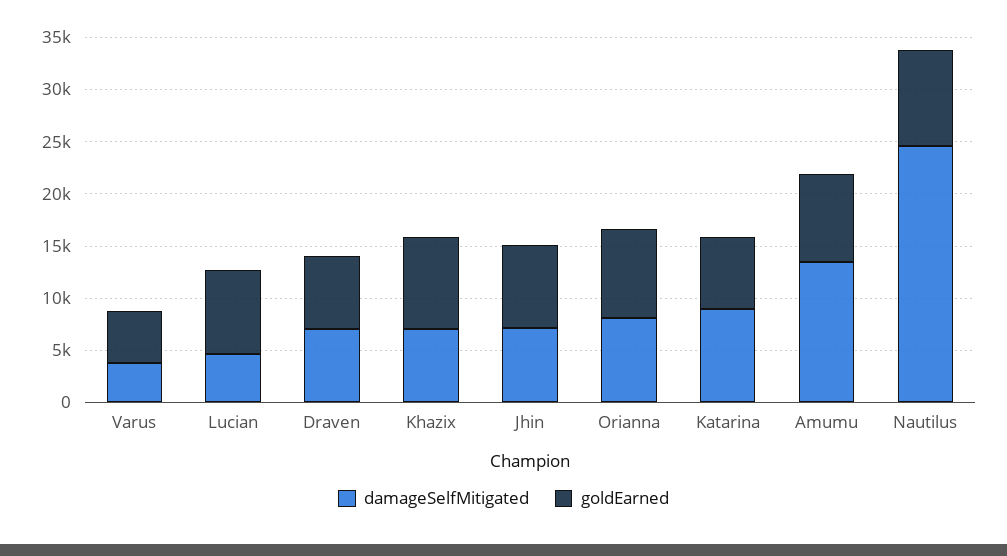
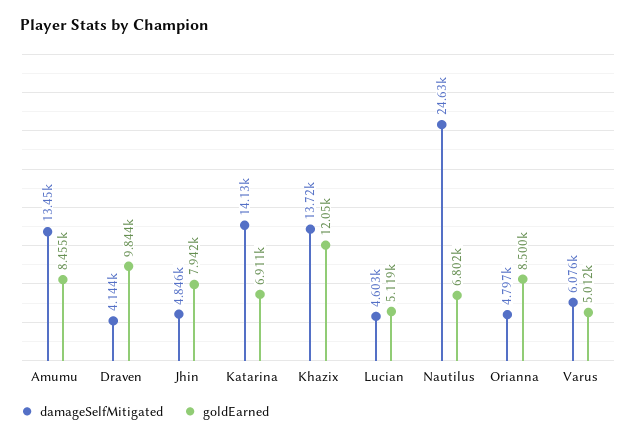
damageSelfMitigated, Varus: 4000 -> 6076
goldEarned, Lucian: 8000 -> 5119
damageSelfMitigated, Draven: 7000 -> 4144
goldEarned, Draven: 7000 -> 9844
damageSelfMitigated, Khazix: 7000 -> 13720
goldEarned, Khazix: 9000 -> 12050
damageSelfMitigated, Jhin: 7000 -> 4846
damageSelfMitigated, Orianna: 8000 -> 4797
damageSelfMitigated, Katarina: 9000 -> 14130
goldEarned, Nautilus: 9000 -> 6802

